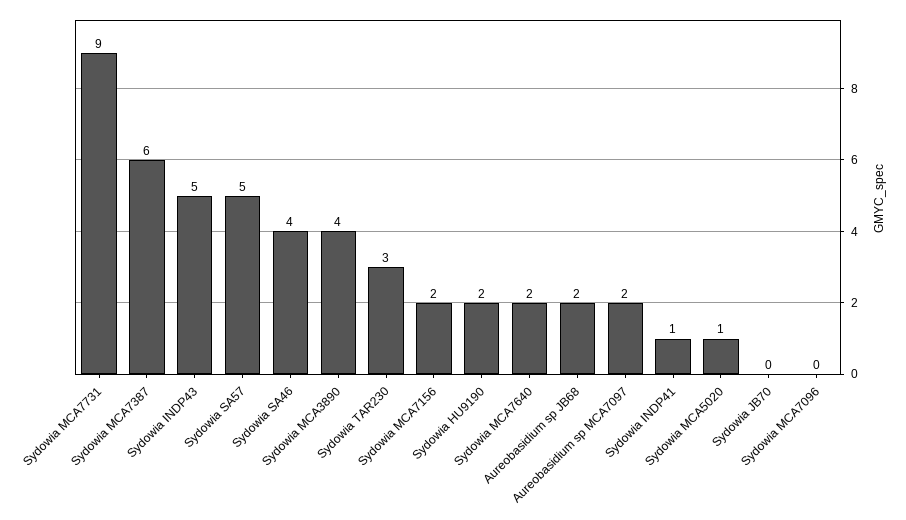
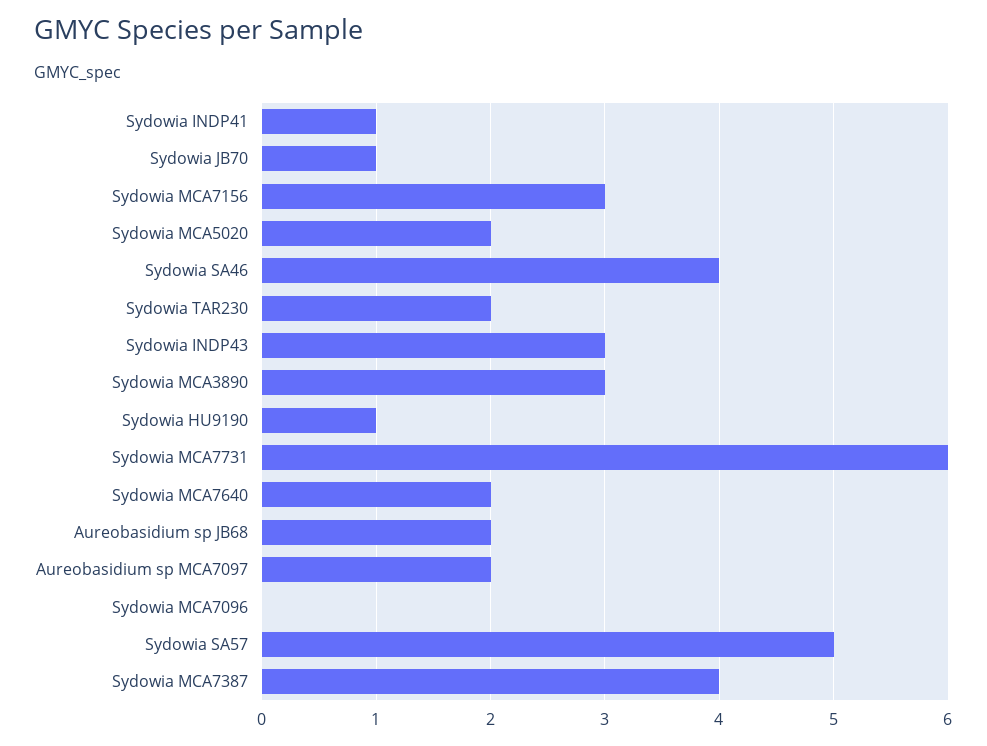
Sydowia MCA7731: 9 -> 6
Sydowia MCA7387: 6 -> 4
Sydowia INDP43: 5 -> 3
Sydowia MCA3890: 4 -> 3
Sydowia TAR230: 3 -> 2
Sydowia MCA7156: 2 -> 3
Sydowia HU9190: 2 -> 1
Sydowia MCA5020: 1 -> 2
Sydowia JB70: 0 -> 1

